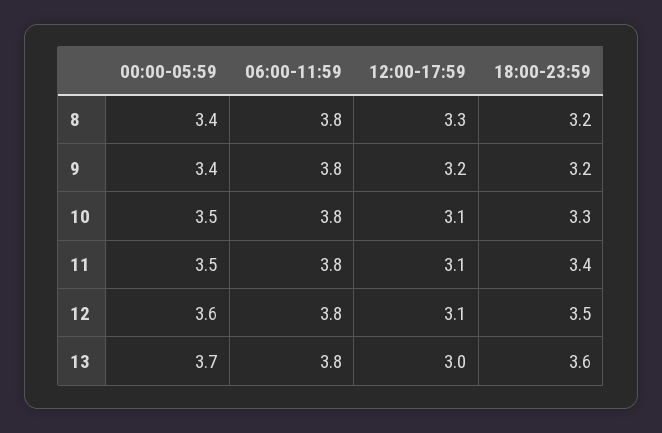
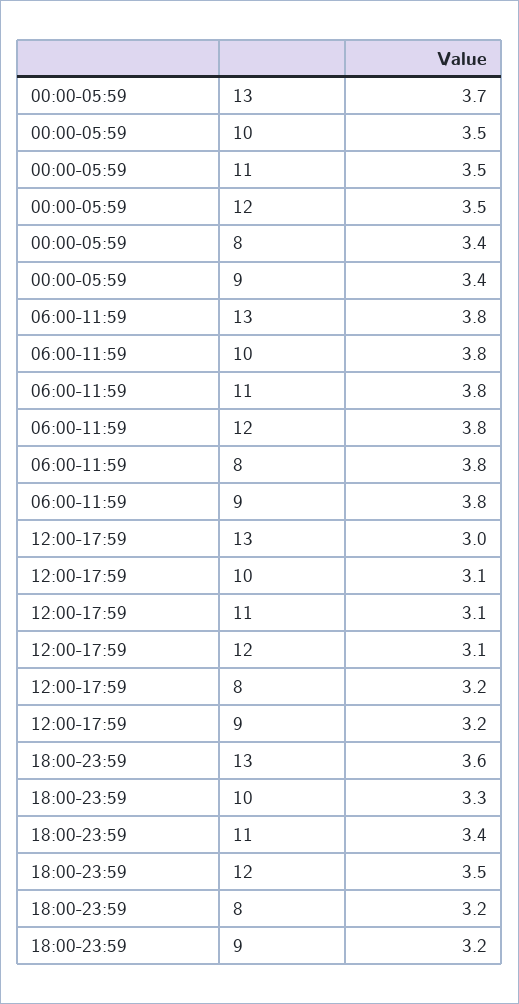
12:00-17:59, 8: 3.3 -> 3.2
00:00-05:59, 12: 3.6 -> 3.5

